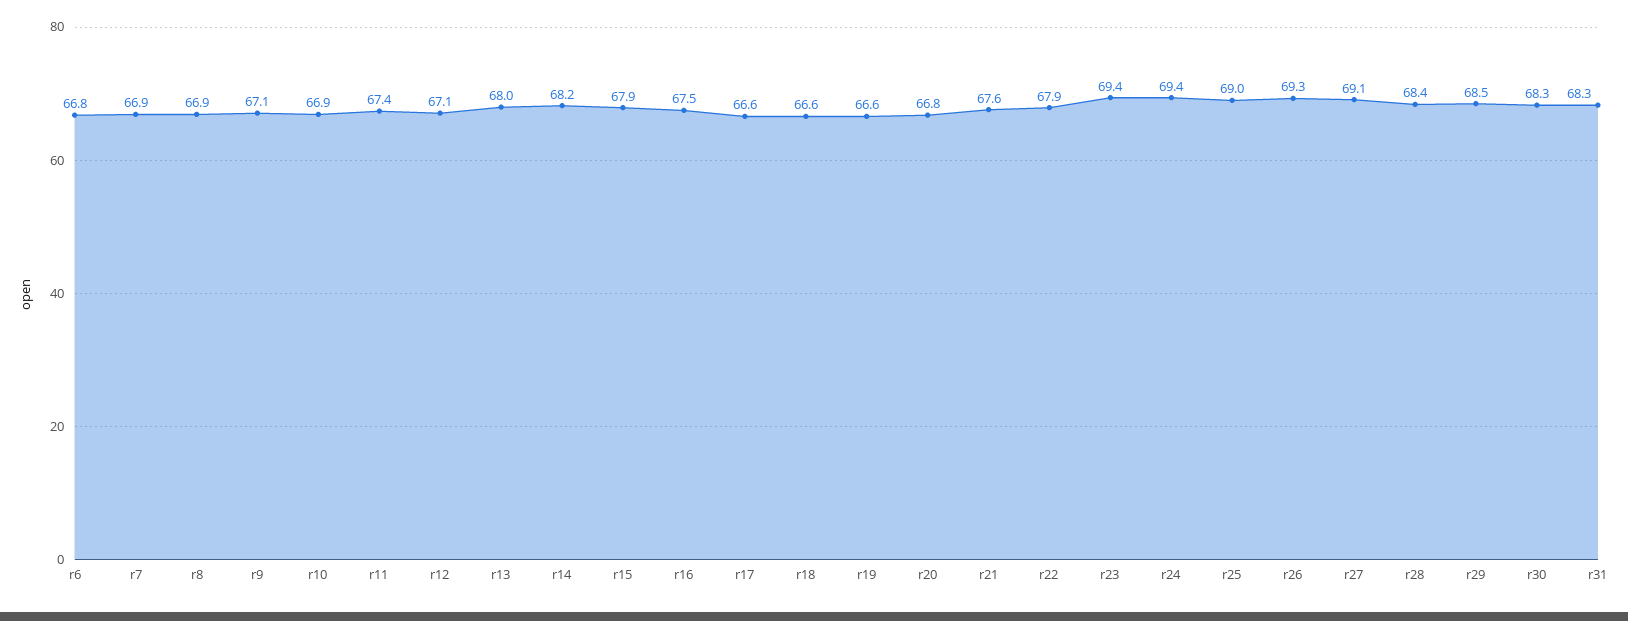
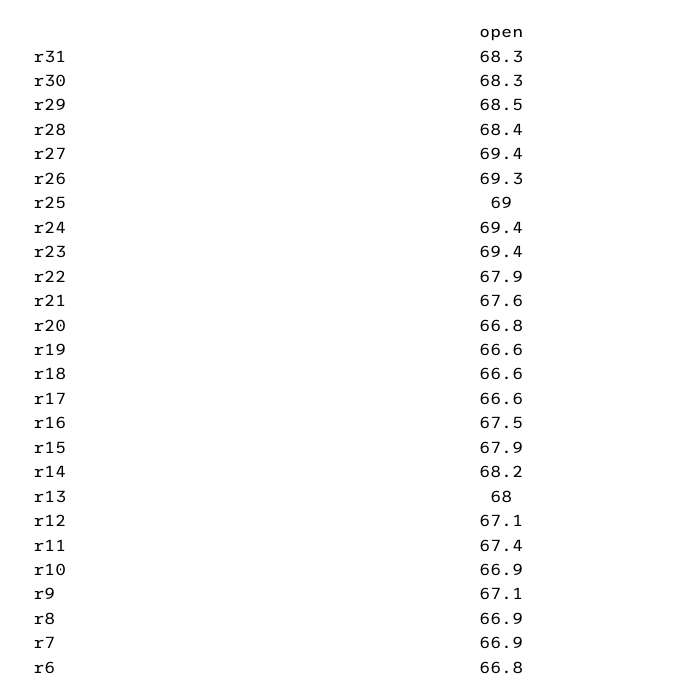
r27: 69.1 -> 69.4

